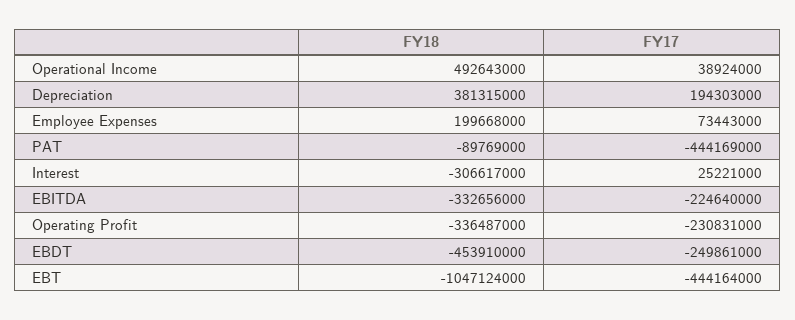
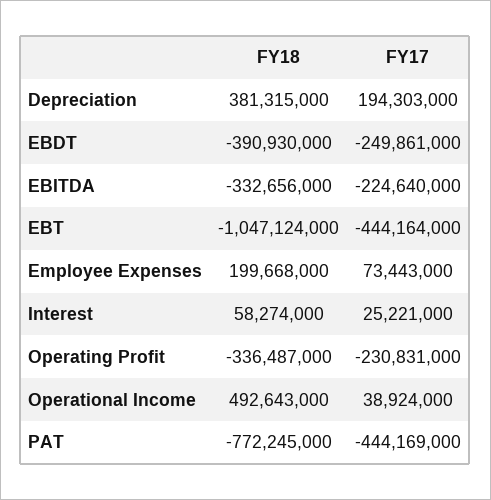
FY18, PAT: -89769000 -> -772245000
FY18, Interest: -306617000 -> 58274000
FY18, EBDT: -453910000 -> -390930000

